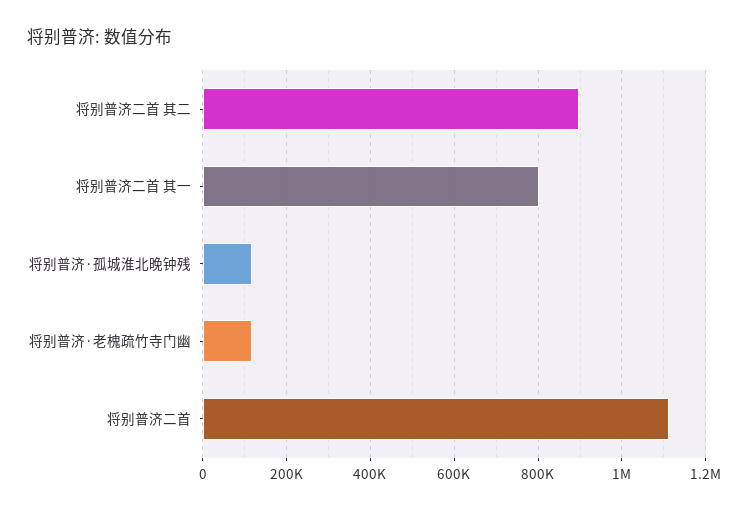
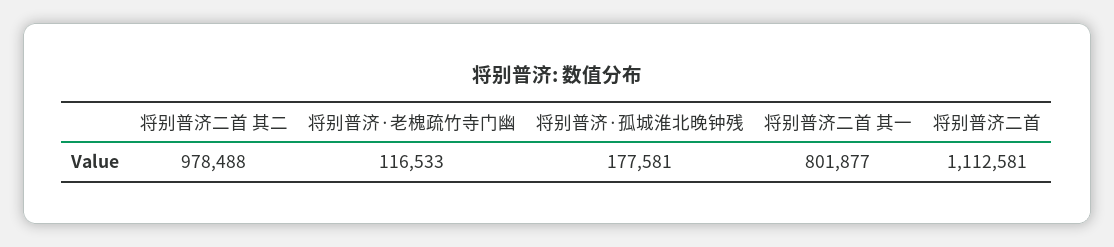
将别普济二首 其二: 900000 -> 978488
将别普济·孤城淮北晚钟残: 120000 -> 177581

